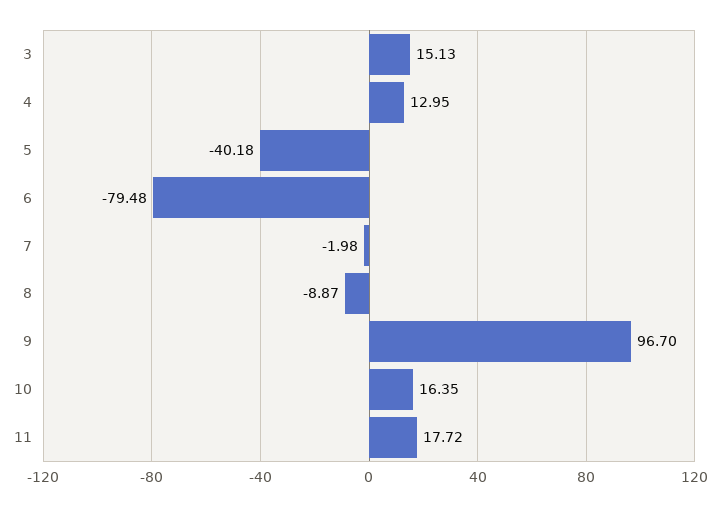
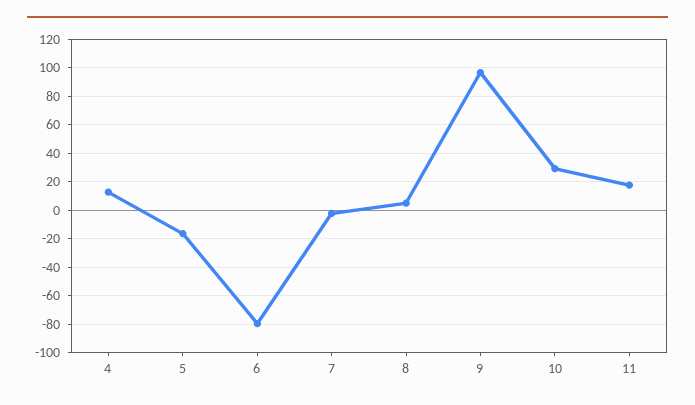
3: 15.13 -> none
5: -40.18 -> -15
8: -8.87 -> 5
10: 16.35 -> 30

